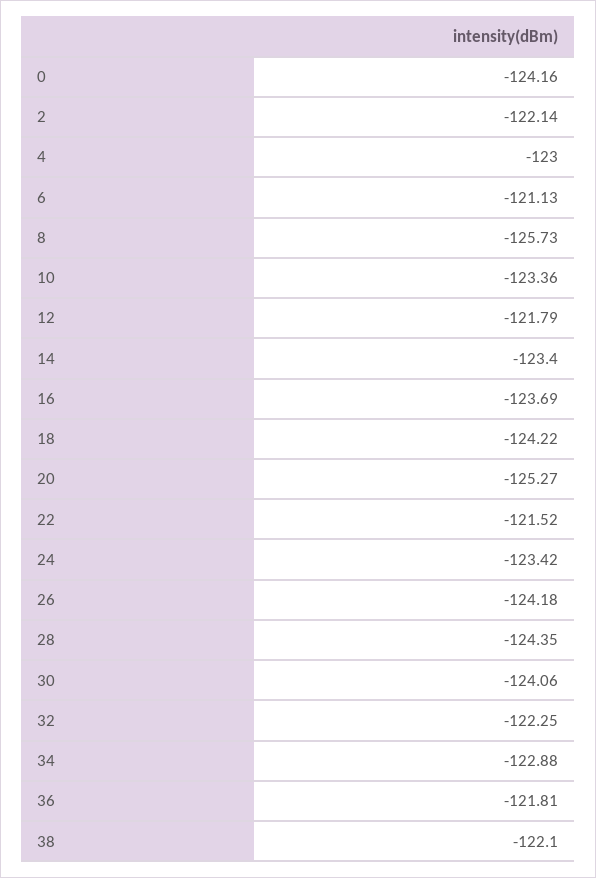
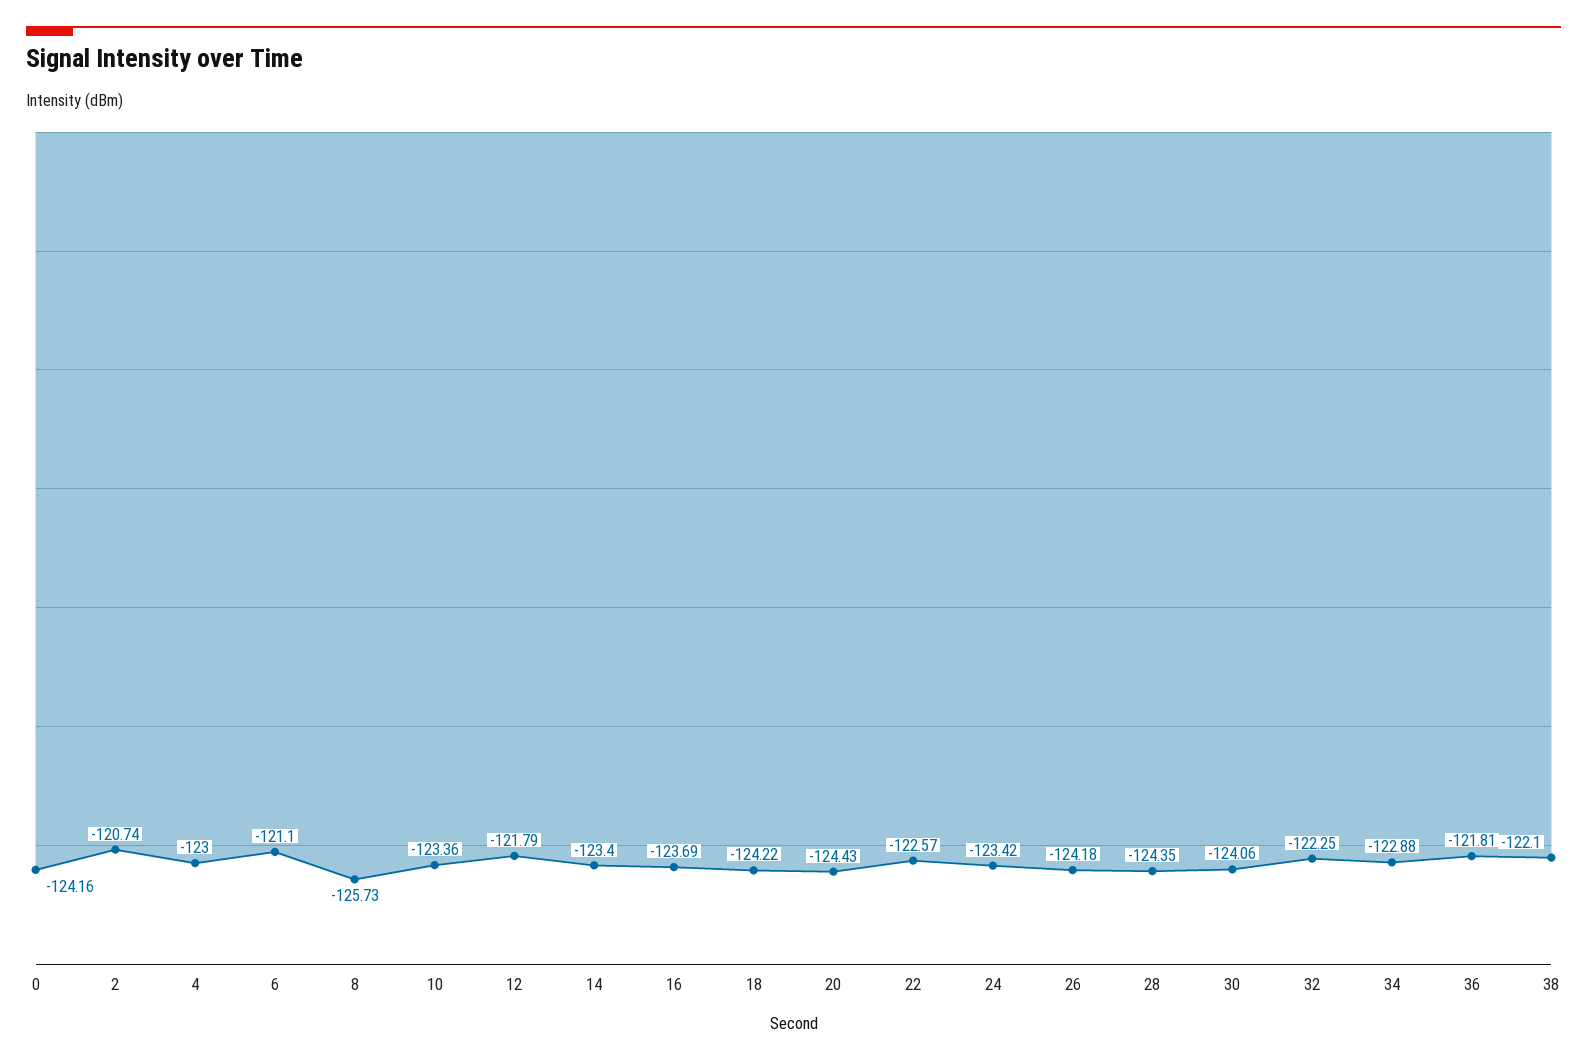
2: -122.14 -> -120.74
6: -121.13 -> -121.1
20: -125.27 -> -124.43
22: -121.52 -> -122.57

